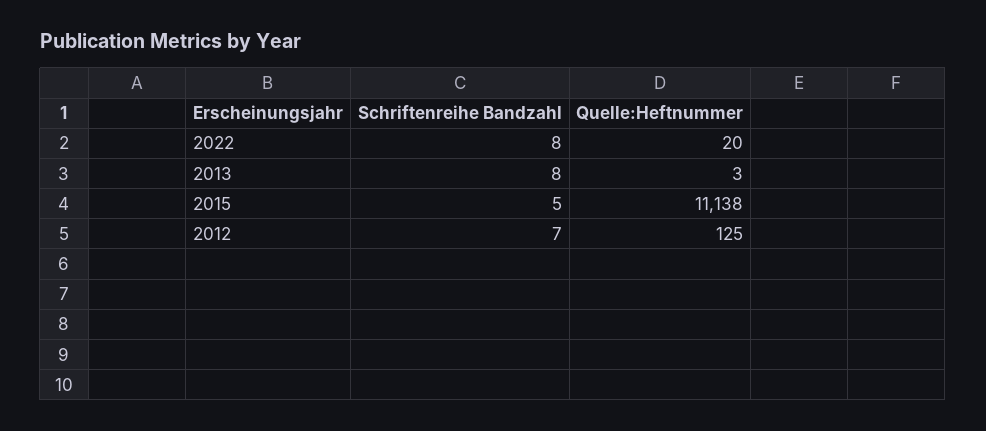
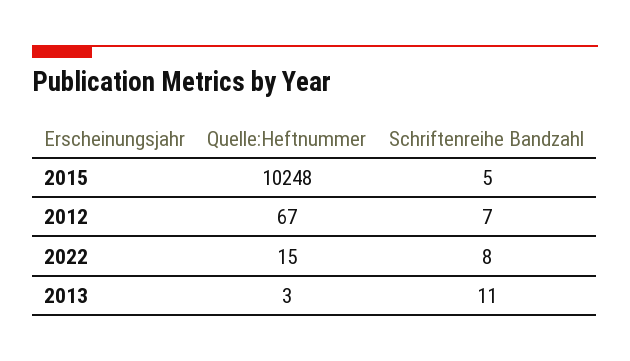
Quelle:Heftnummer, 2022: 20 -> 15
Schriftenreihe Bandzahl, 2013: 8 -> 11
Quelle:Heftnummer, 2015: 11138 -> 10248
Quelle:Heftnummer, 2012: 125 -> 67

